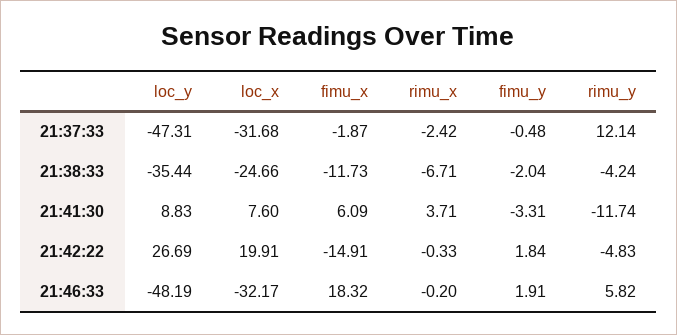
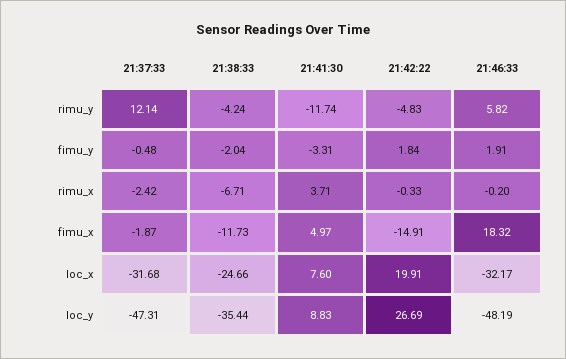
fimu_x, 21:41:30: 6.09 -> 4.97

